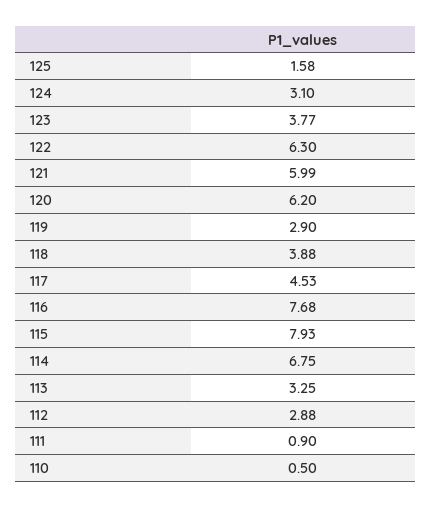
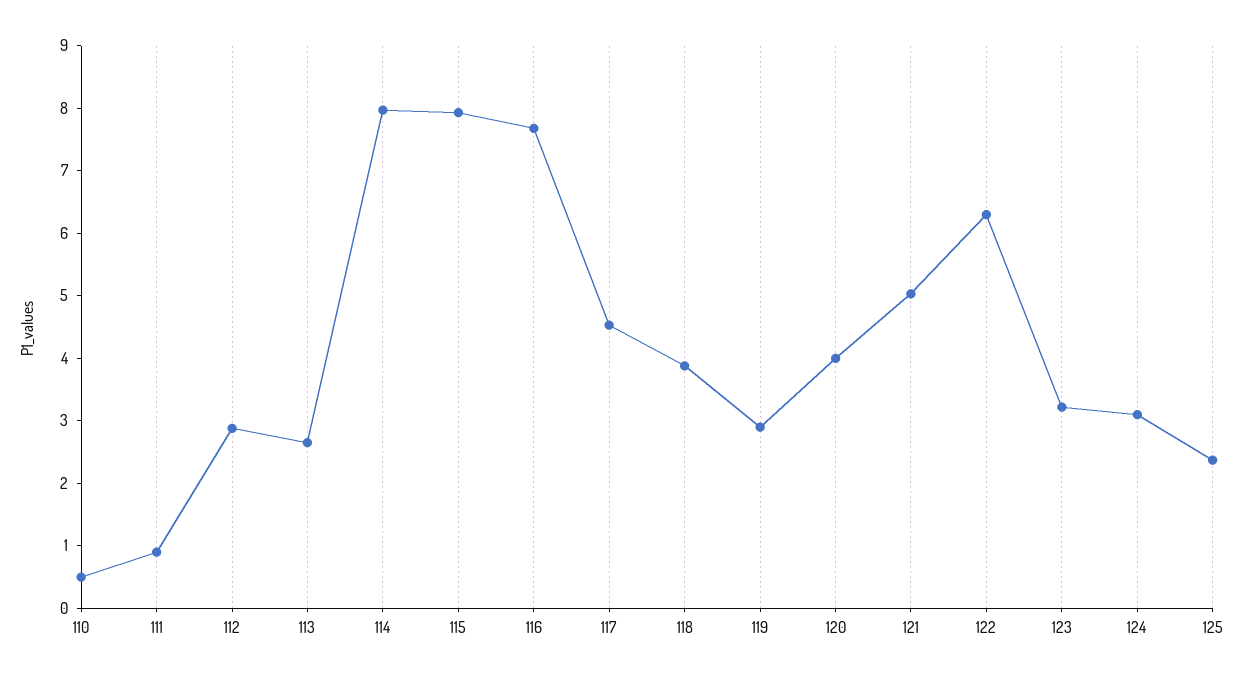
125: 1.58 -> 2.4
123: 3.77 -> 3.2
121: 5.99 -> 5
120: 6.2 -> 4
114: 6.75 -> 8
113: 3.25 -> 2.6

